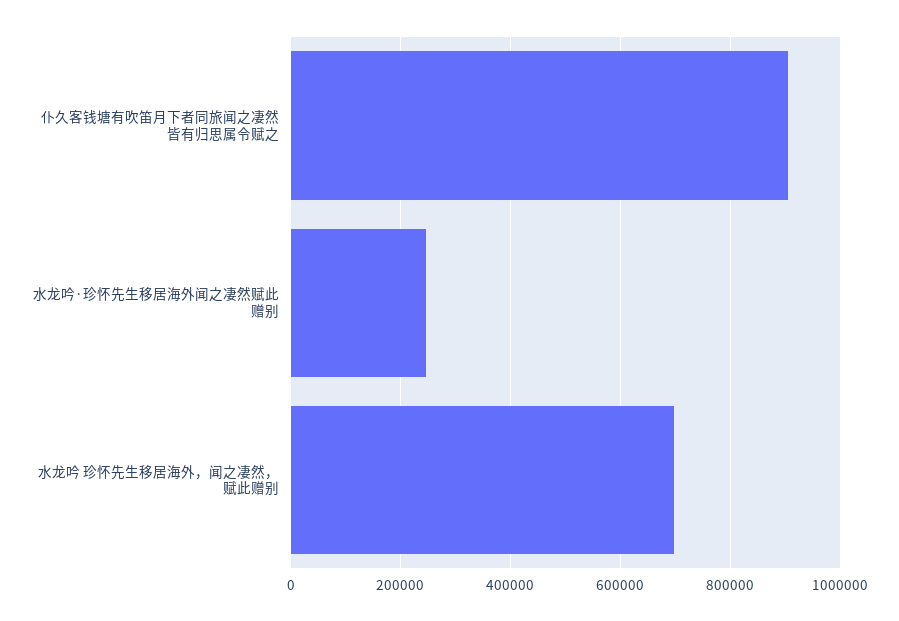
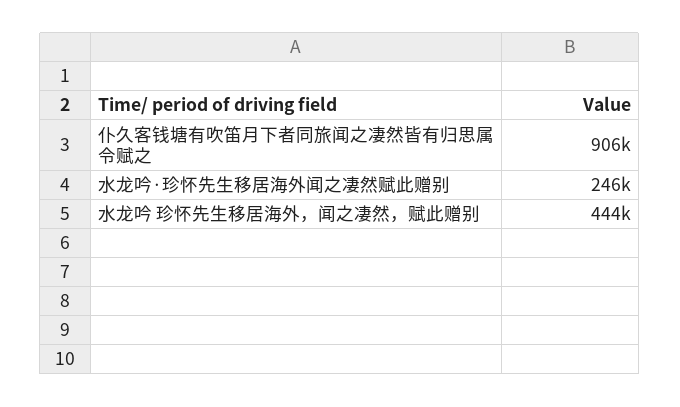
水龙吟 珍怀先生移居海外，闻之凄然，赋此赠别: 700000 -> 444000

